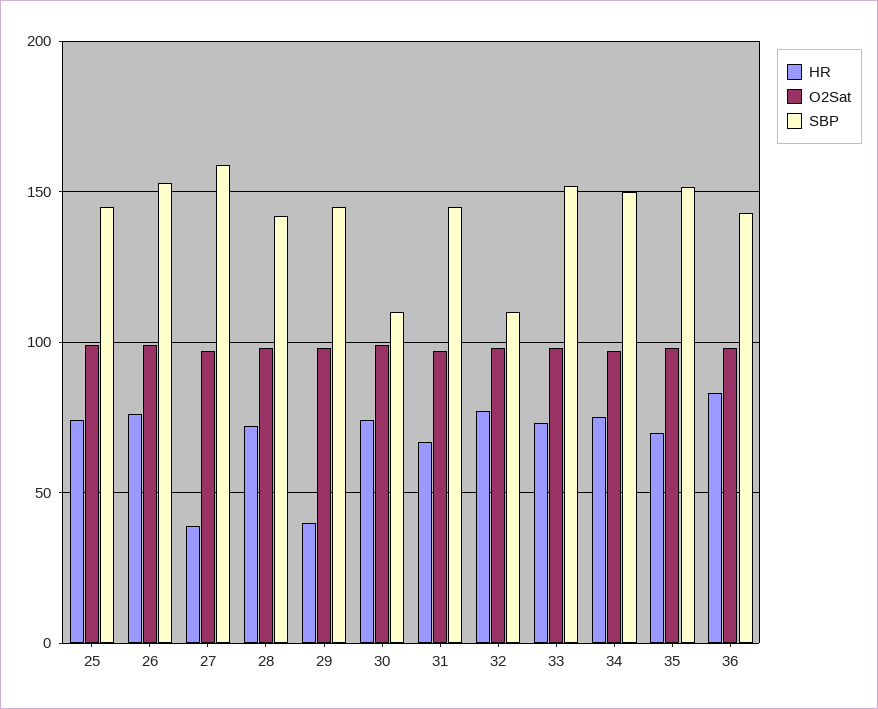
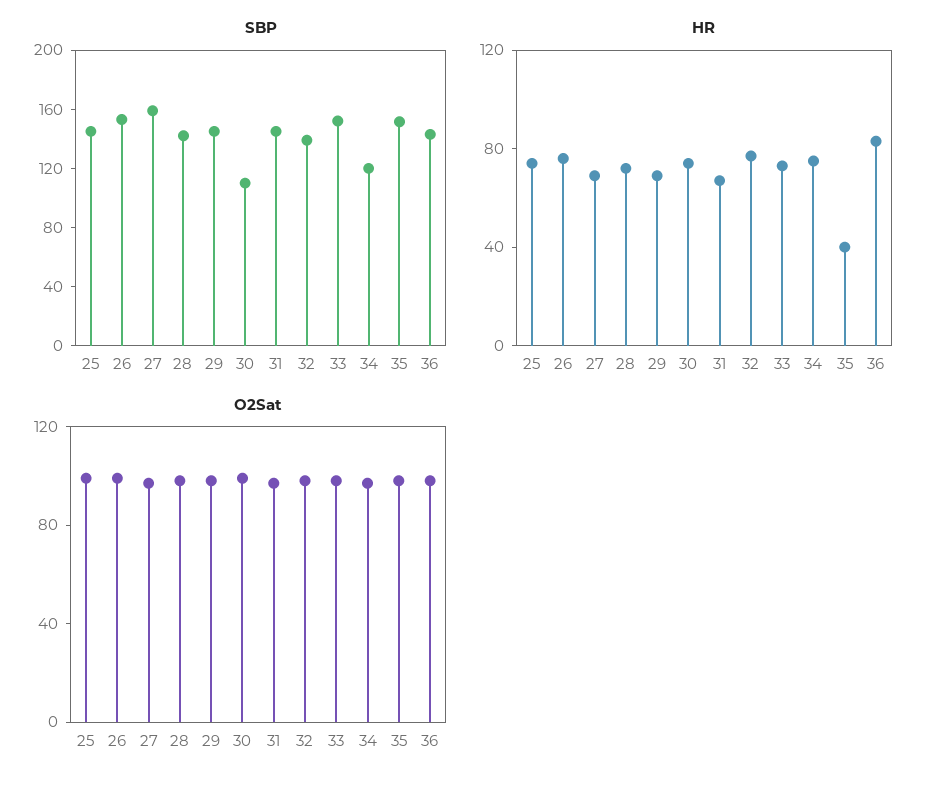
HR, 27: 40 -> 70
HR, 29: 40 -> 70
SBP, 32: 110 -> 140
SBP, 34: 150 -> 120
HR, 35: 70 -> 40

